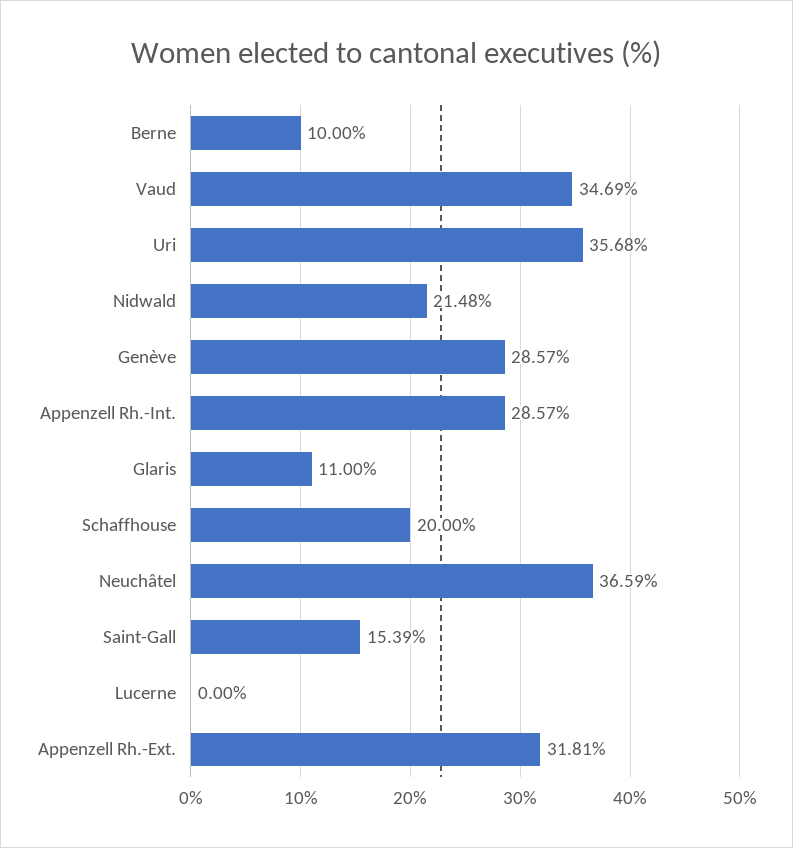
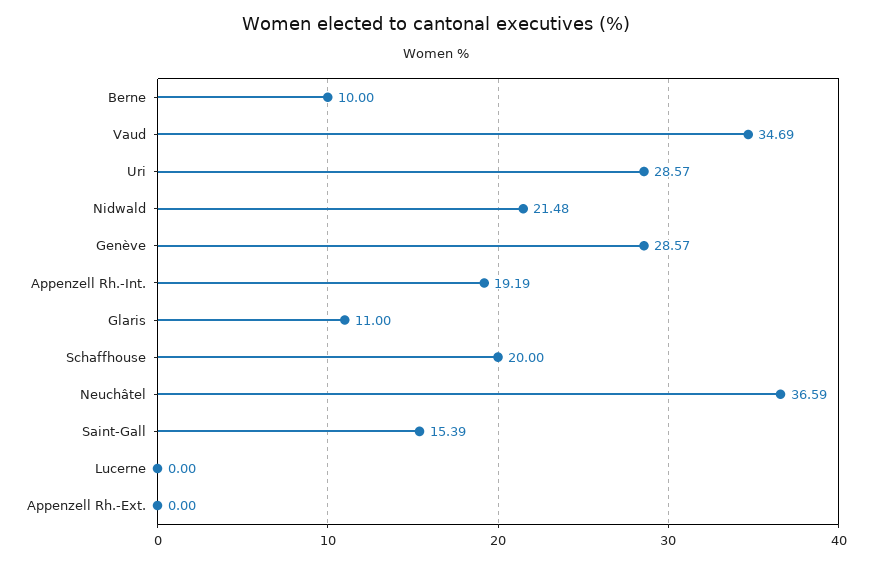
Uri: 35.68 -> 28.57
Appenzell Rh.-Int.: 28.57 -> 19.19
Appenzell Rh.-Ext.: 31.81 -> 0

